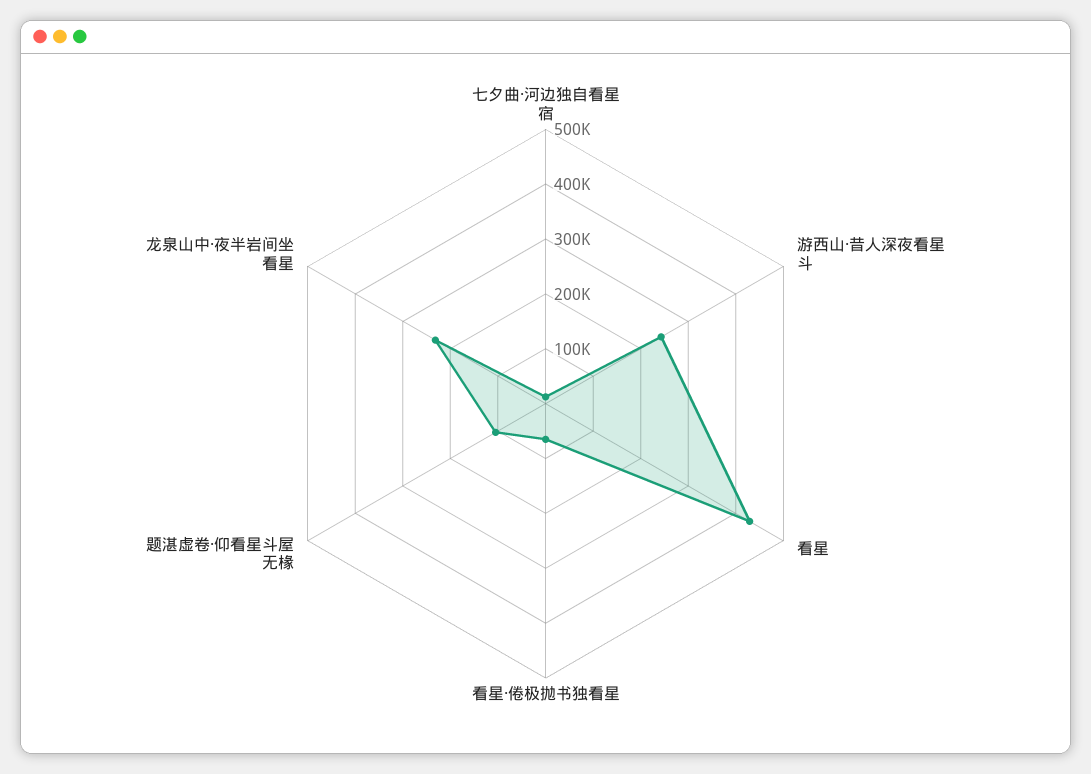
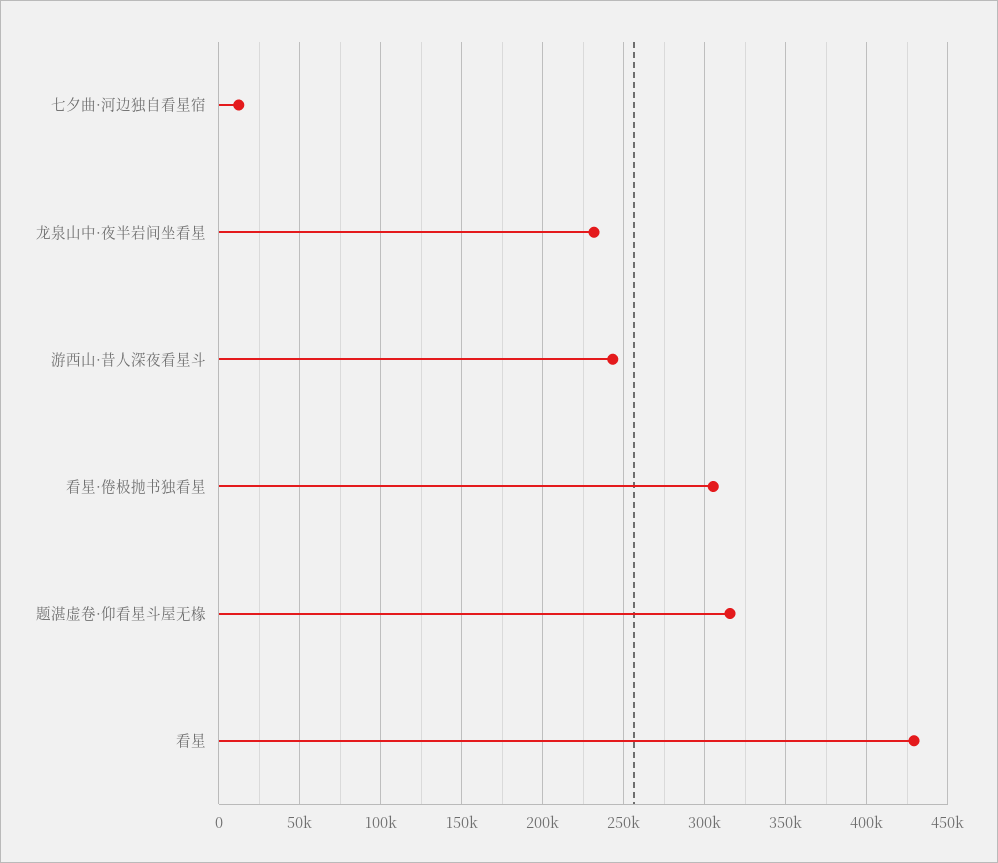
看星·倦极抛书独看星: 60000 -> 305000
题湛虚卷·仰看星斗屋无椽: 100000 -> 315000

